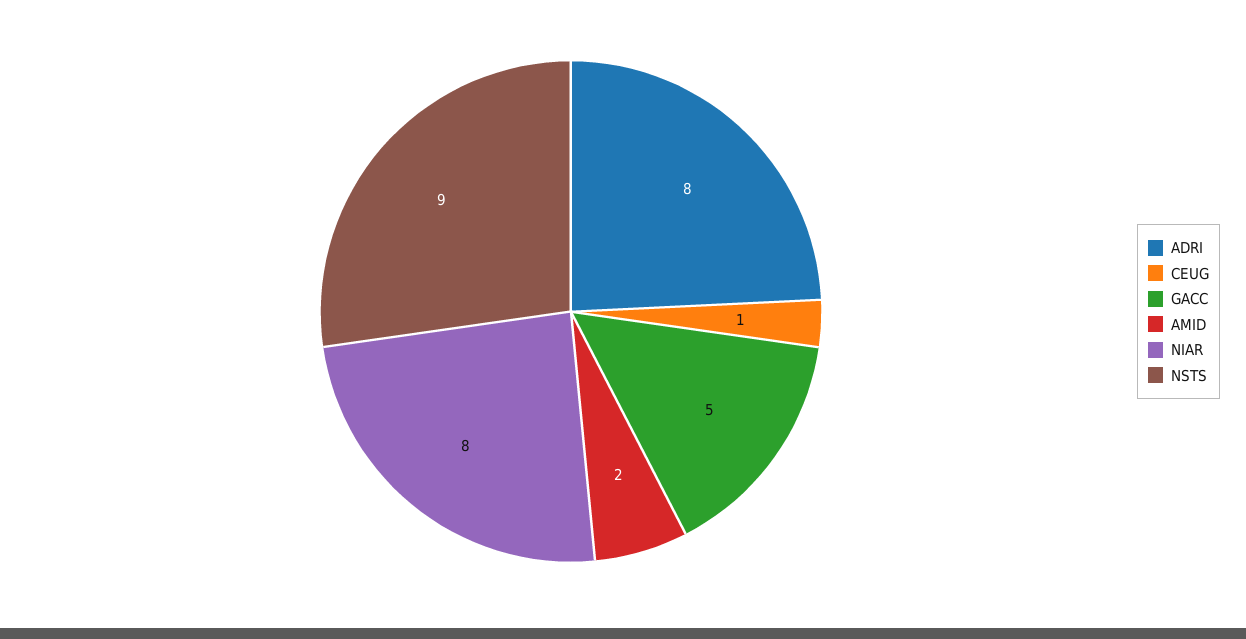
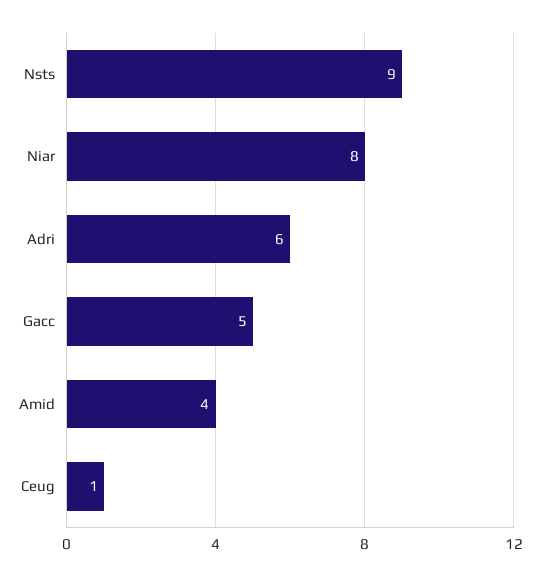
ADRI: 8 -> 6
AMID: 2 -> 4

